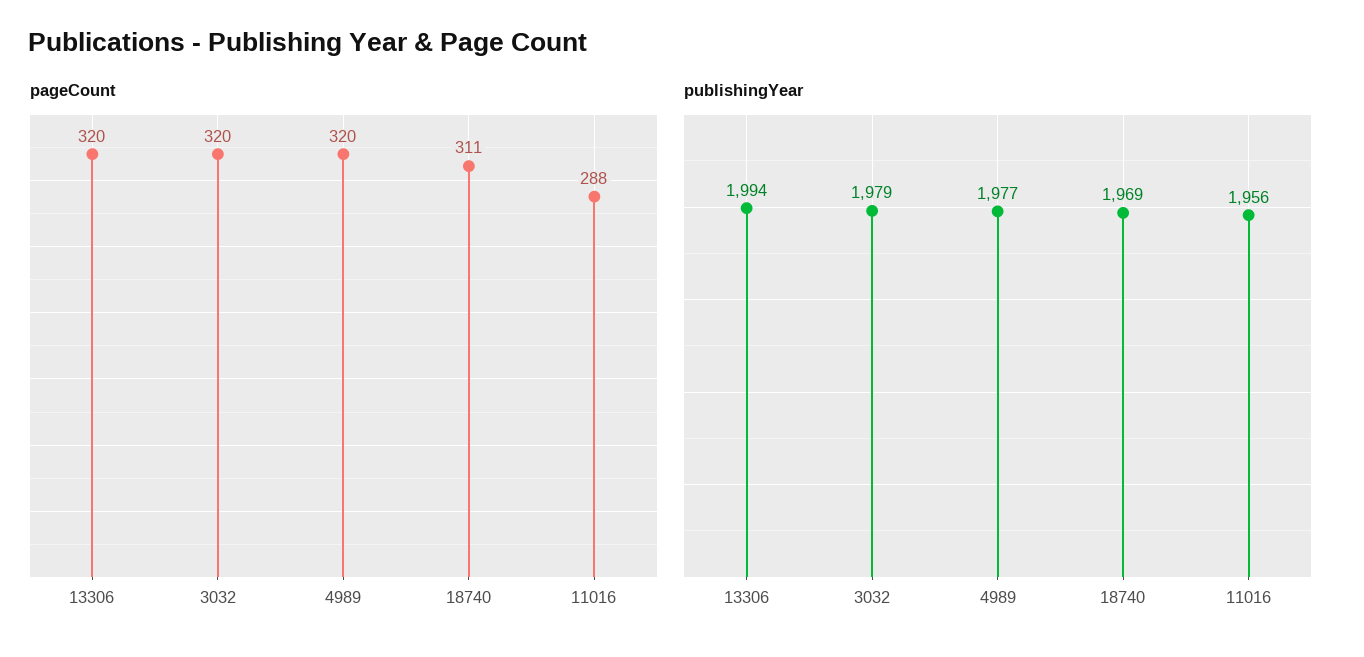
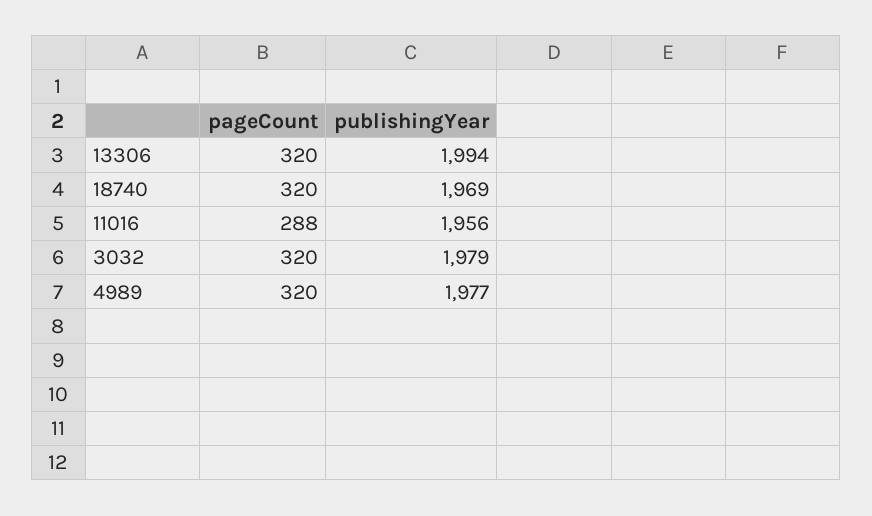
pageCount, 18740: 311 -> 320

